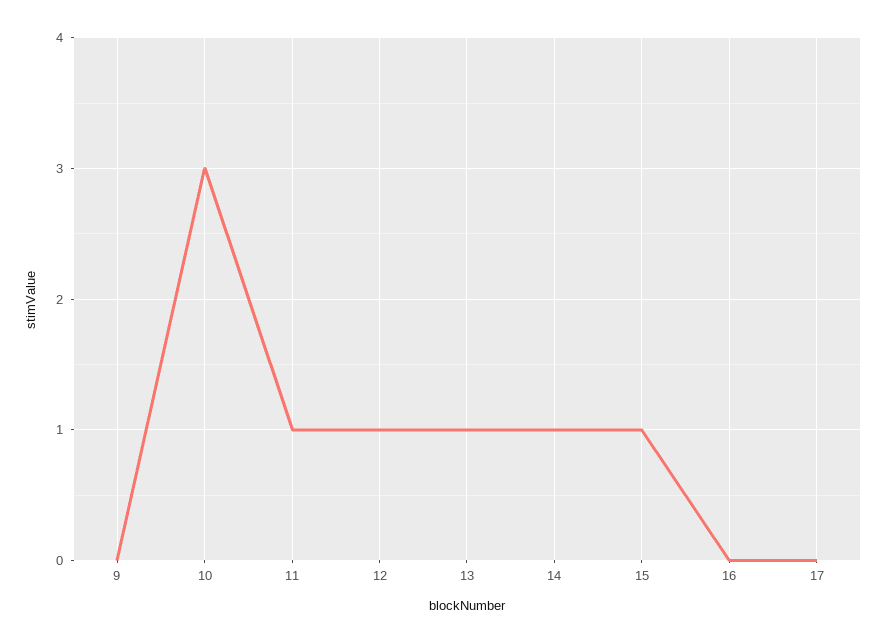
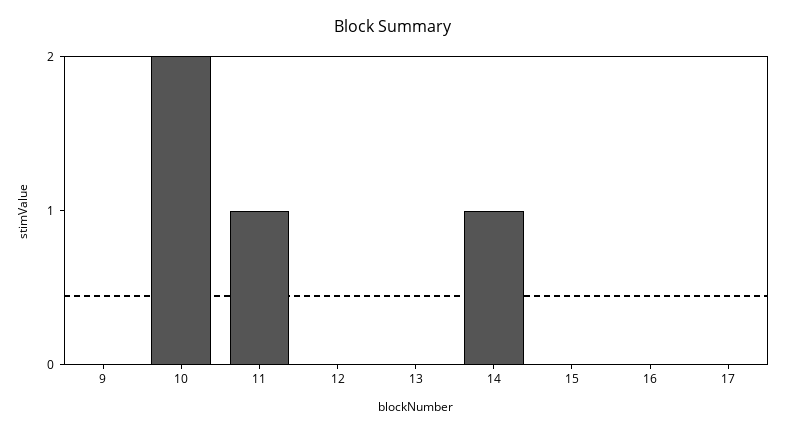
10: 3 -> 2
12: 1 -> 0
13: 1 -> 0
15: 1 -> 0

